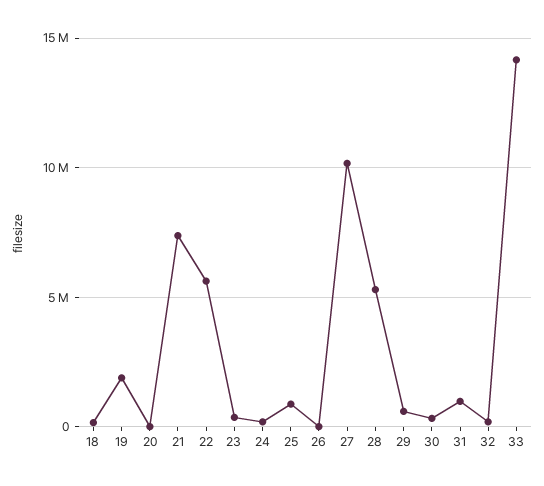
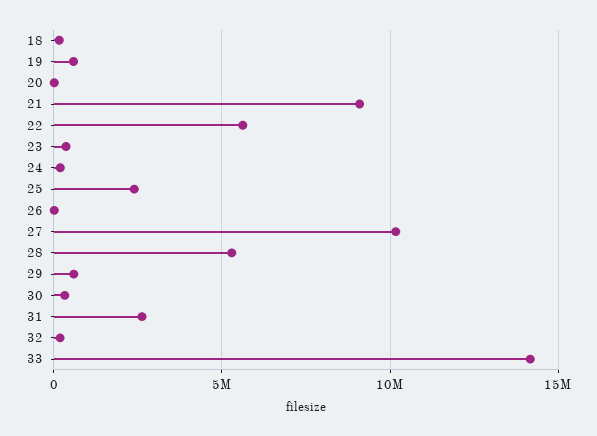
19: 2000000 -> 500000
21: 7500000 -> 9000000
25: 1000000 -> 2500000
31: 1000000 -> 2500000

